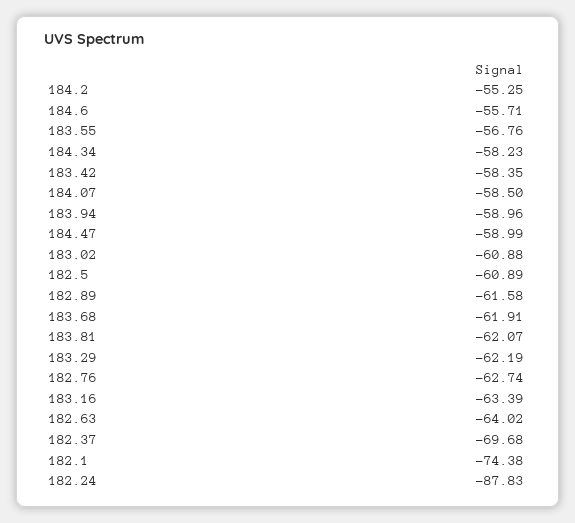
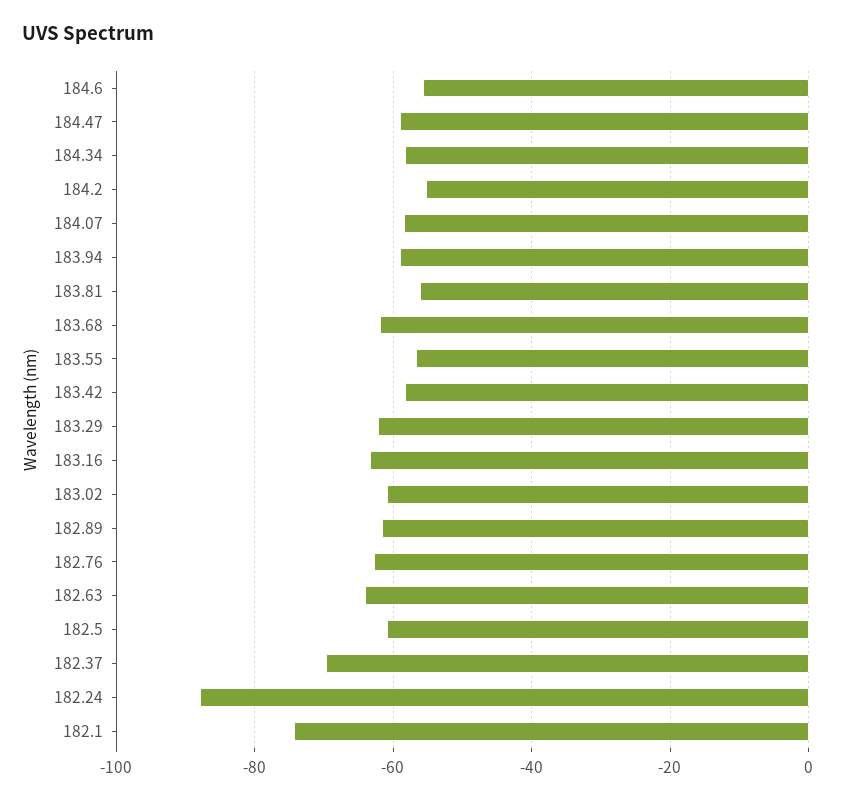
183.81: -62.07 -> -56

